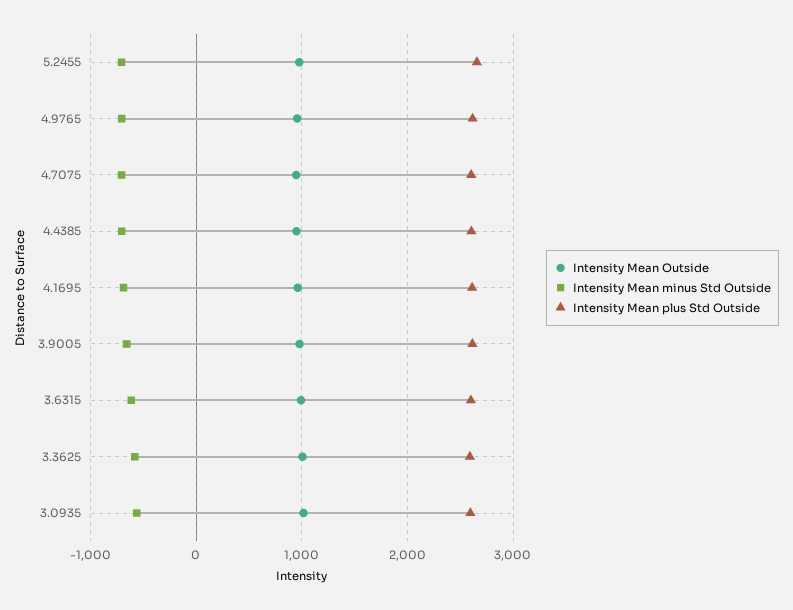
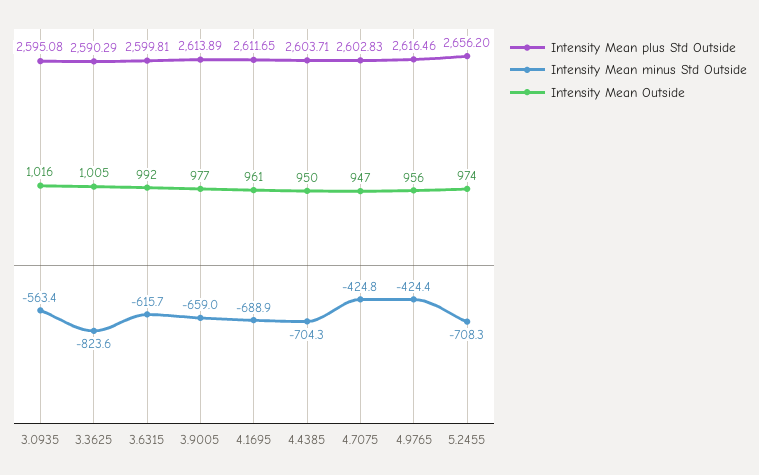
Intensity Mean minus Std Outside, 4.9765: -700 -> -424.4
Intensity Mean minus Std Outside, 4.7075: -700 -> -424.8
Intensity Mean minus Std Outside, 3.3625: -600 -> -823.6

